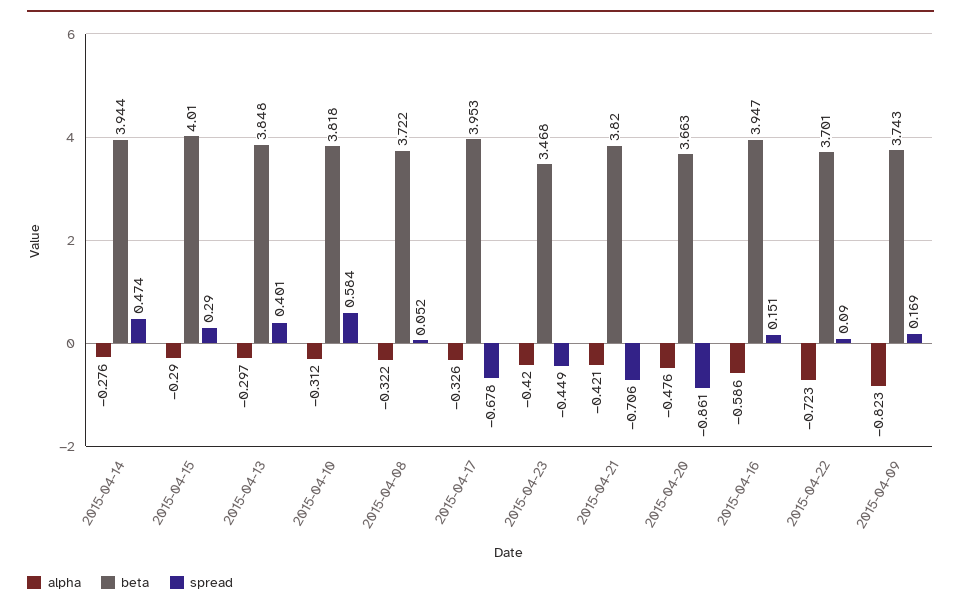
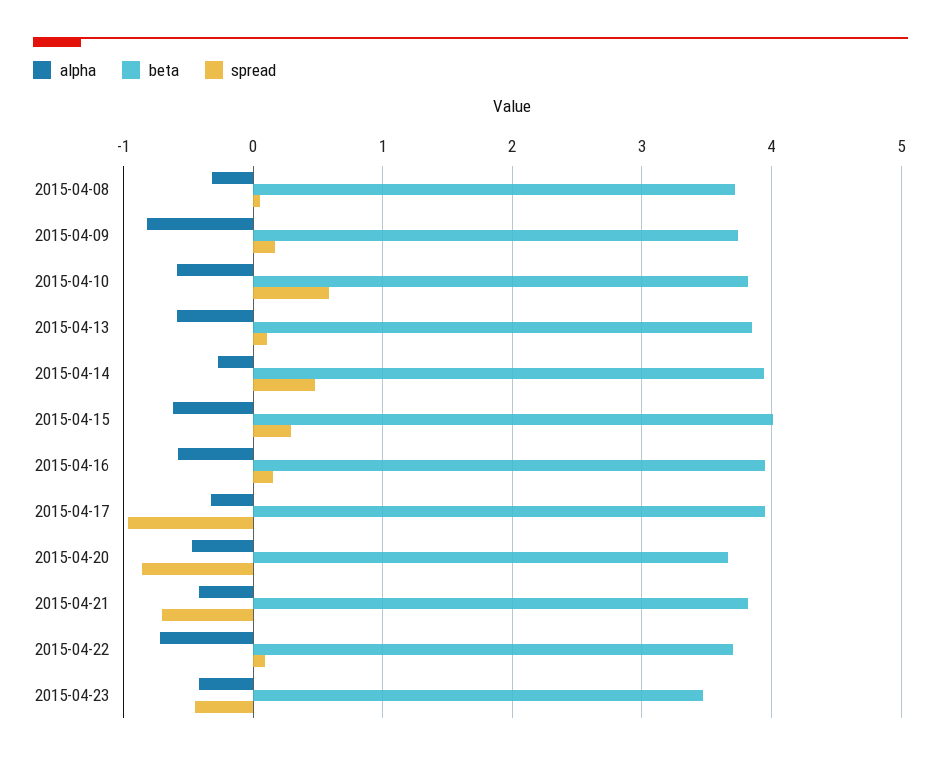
alpha, 2015-04-15: -0.29 -> -0.6
alpha, 2015-04-13: -0.297 -> -0.6
spread, 2015-04-13: 0.401 -> 0.1
alpha, 2015-04-10: -0.312 -> -0.6
spread, 2015-04-17: -0.678 -> -1

